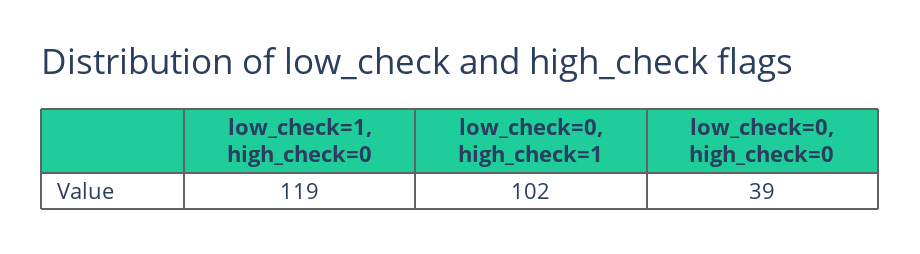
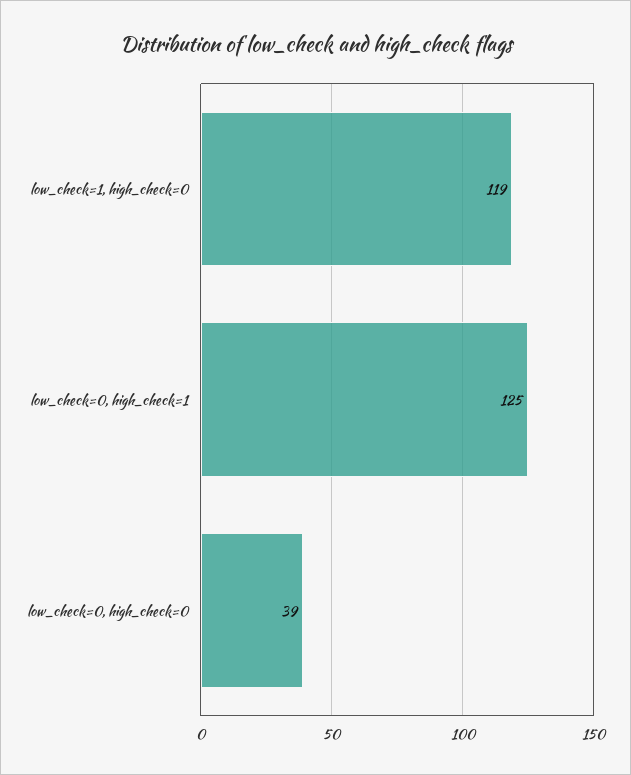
low_check=0, high_check=1: 102 -> 125

